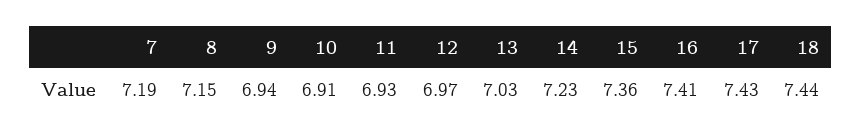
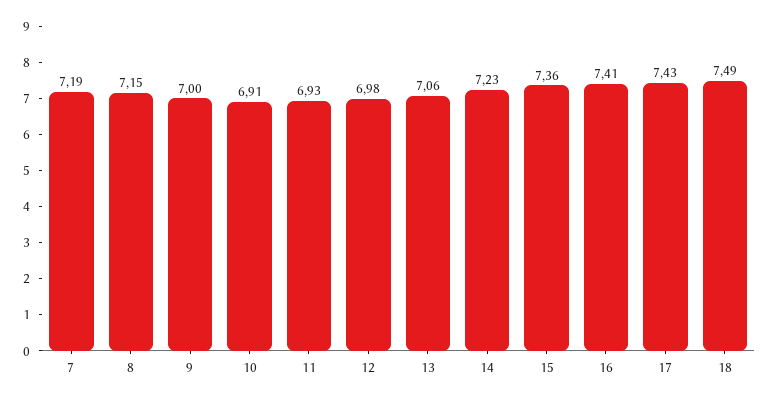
9: 6.94 -> 7
12: 6.97 -> 6.98
13: 7.03 -> 7.06
18: 7.44 -> 7.49

